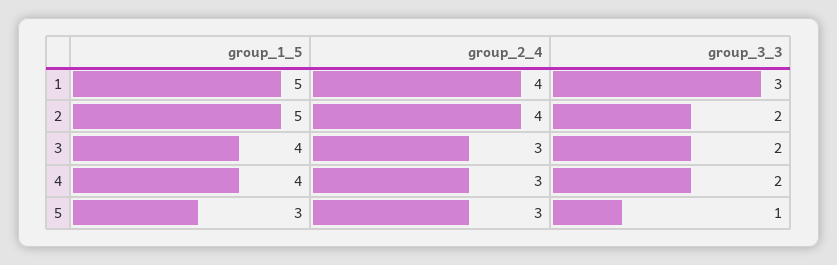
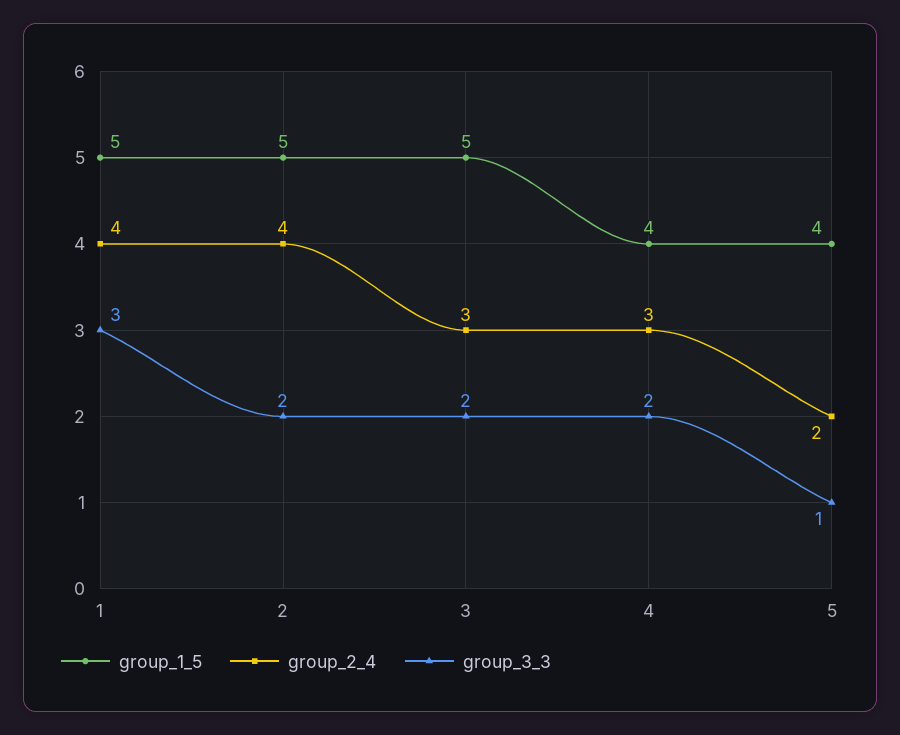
group_1_5, 3: 4 -> 5
group_1_5, 5: 3 -> 4
group_2_4, 5: 3 -> 2

